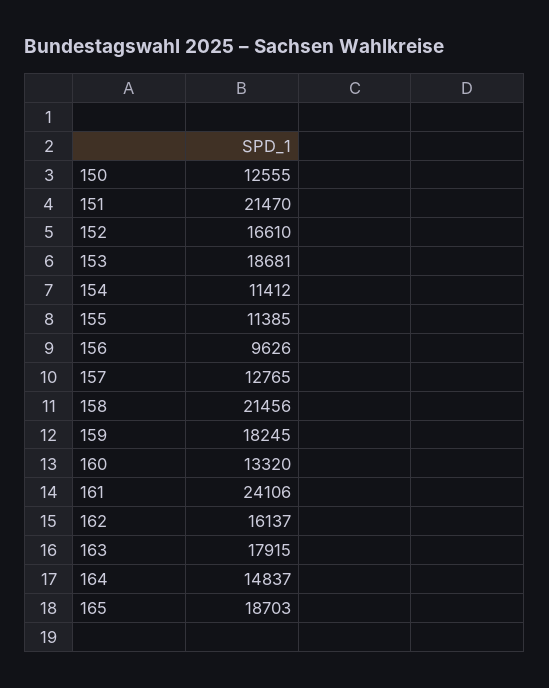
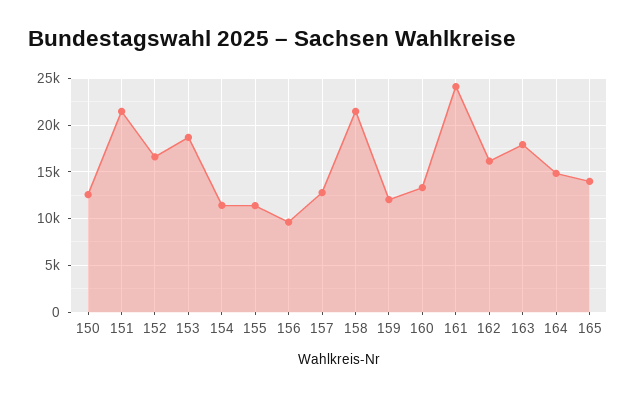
159: 18245 -> 12000
165: 18703 -> 14000

